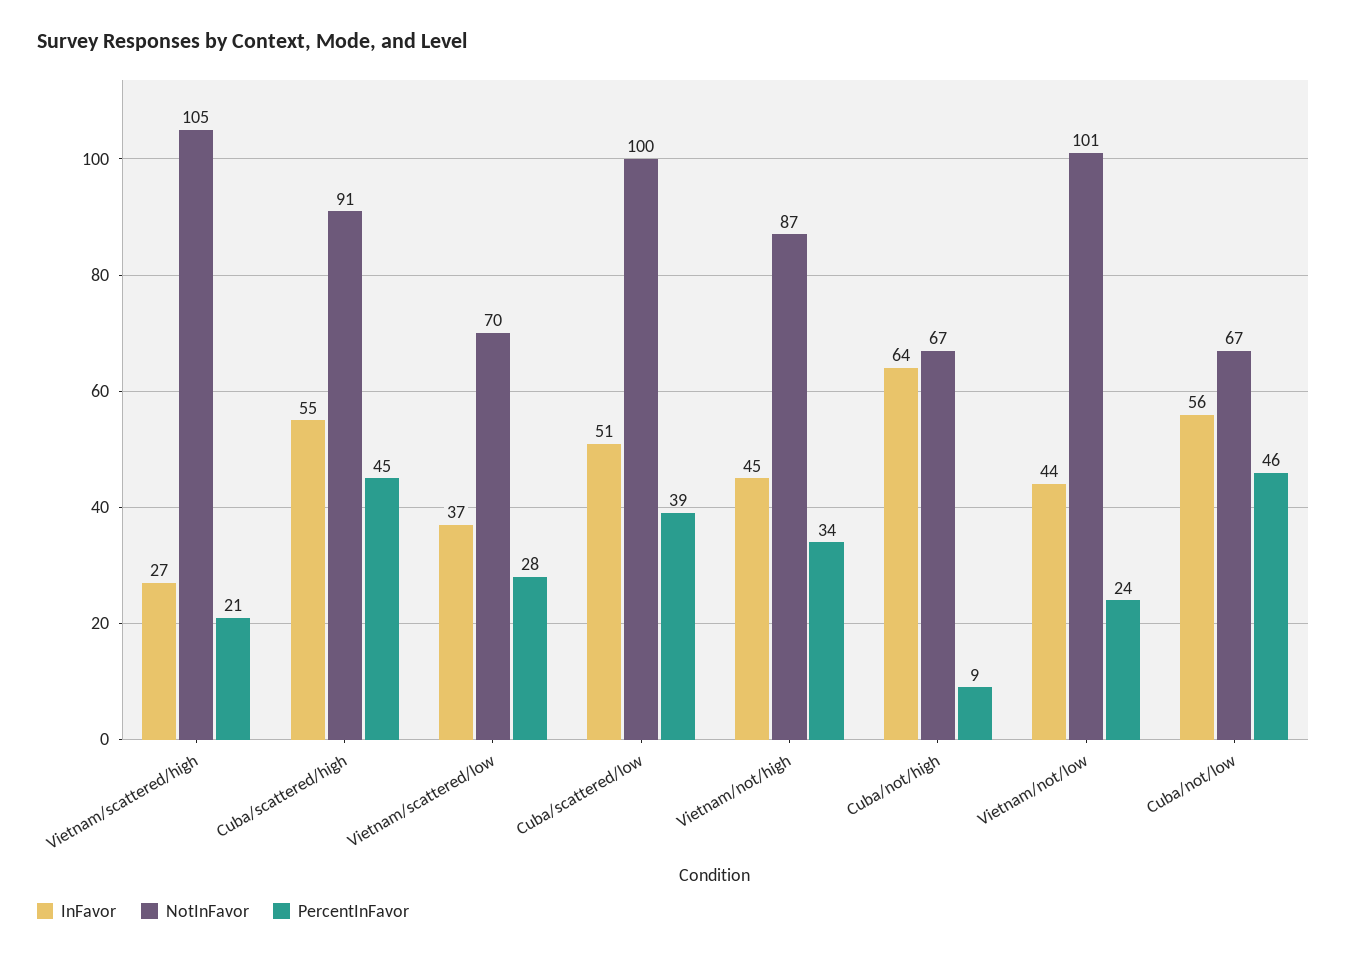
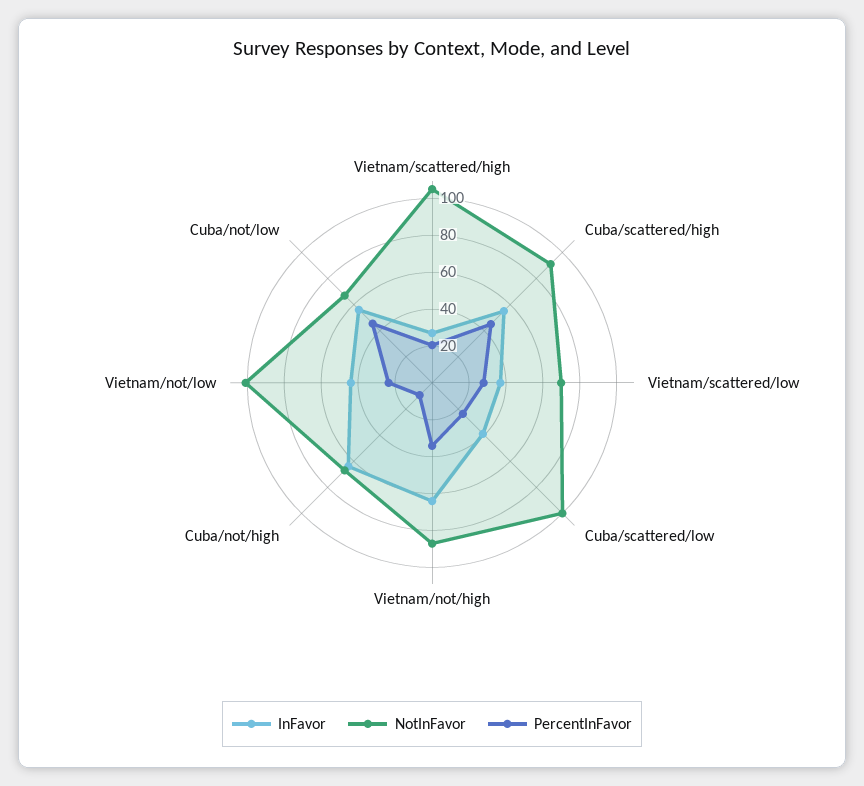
InFavor, Cuba/scattered/low: 51 -> 40
PercentInFavor, Cuba/scattered/low: 39 -> 25
InFavor, Vietnam/not/high: 45 -> 65

